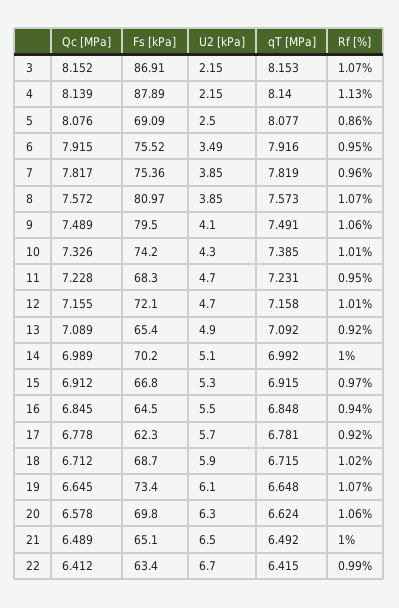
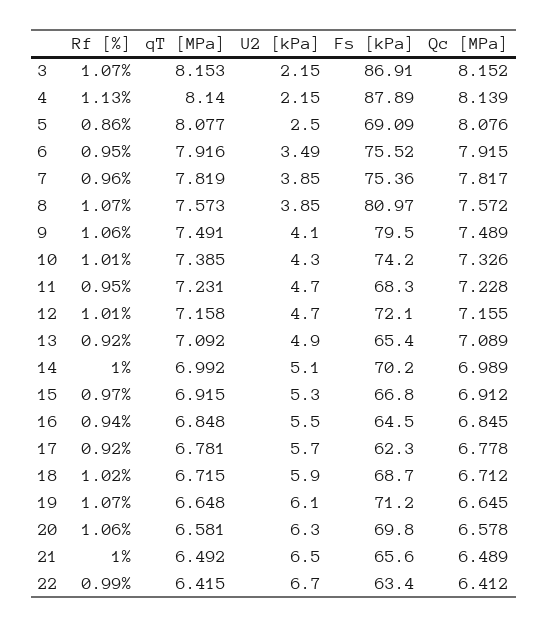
Fs [kPa], 19: 73.4 -> 71.2
qT [MPa], 20: 6.624 -> 6.581
Fs [kPa], 21: 65.1 -> 65.6

